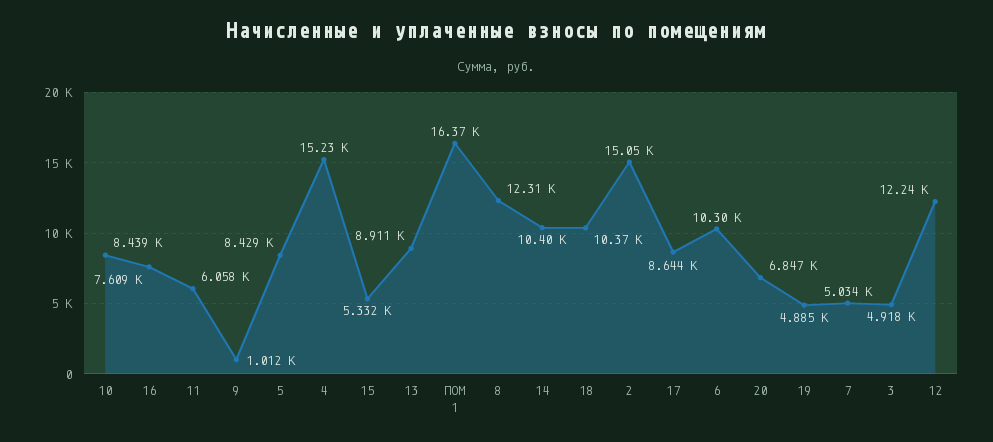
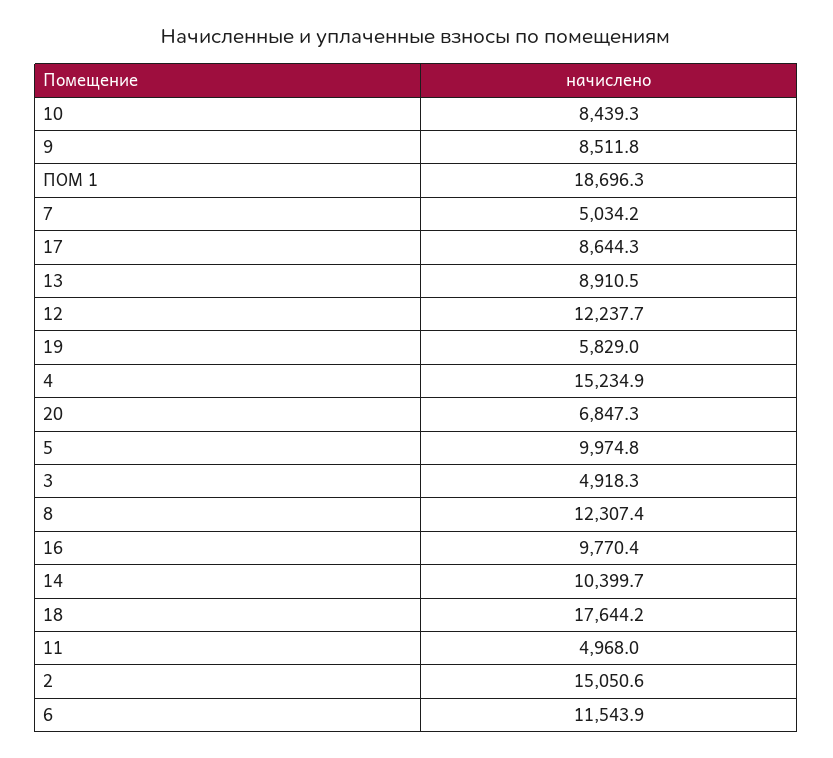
16: 7609 -> 9770.4
11: 6058 -> 4968
9: 1012 -> 8511.8
5: 8429 -> 9974.8
15: 5332 -> none
ПОМ 1: 16370 -> 18696.3
18: 10370 -> 17644.2
6: 10300 -> 11543.9
19: 4885 -> 5829

